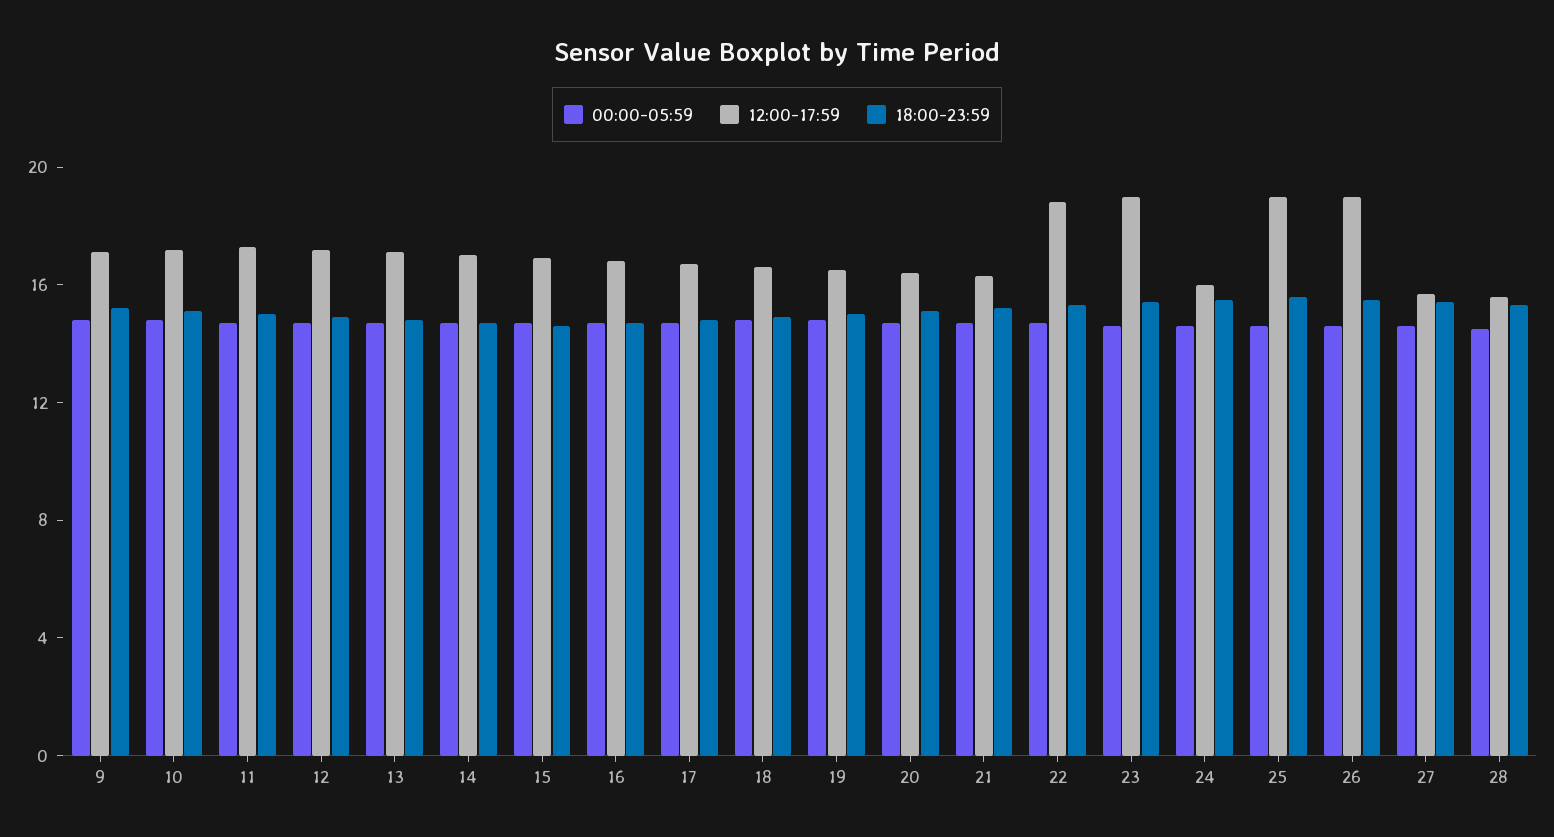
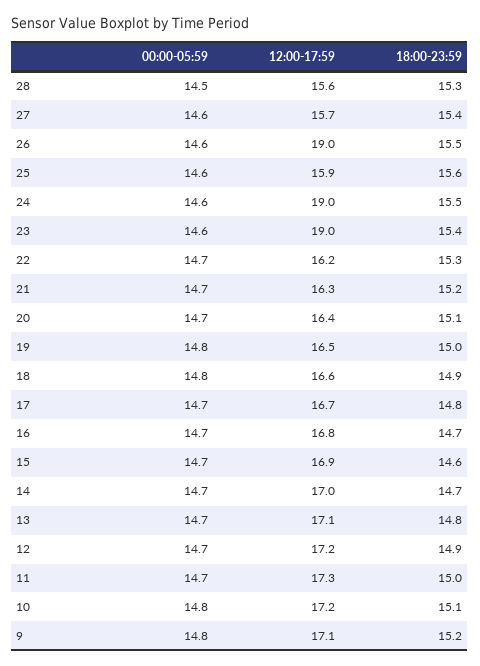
12:00-17:59, 22: 19 -> 16.2
12:00-17:59, 24: 16 -> 19
12:00-17:59, 25: 19 -> 15.9

